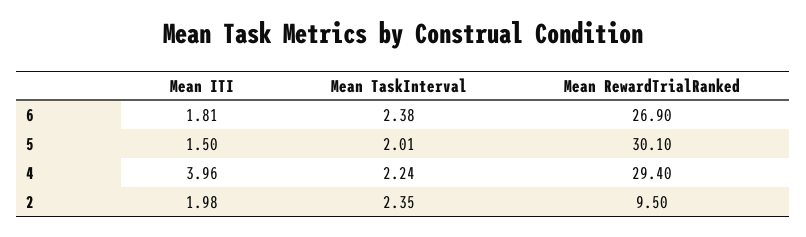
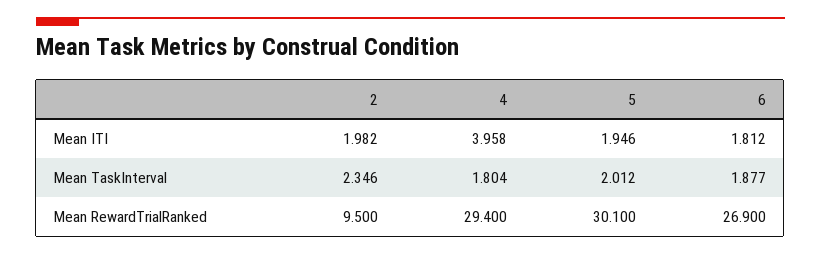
Mean TaskInterval, 6: 2.38 -> 1.877
Mean ITI, 5: 1.5 -> 1.946
Mean TaskInterval, 4: 2.24 -> 1.804

